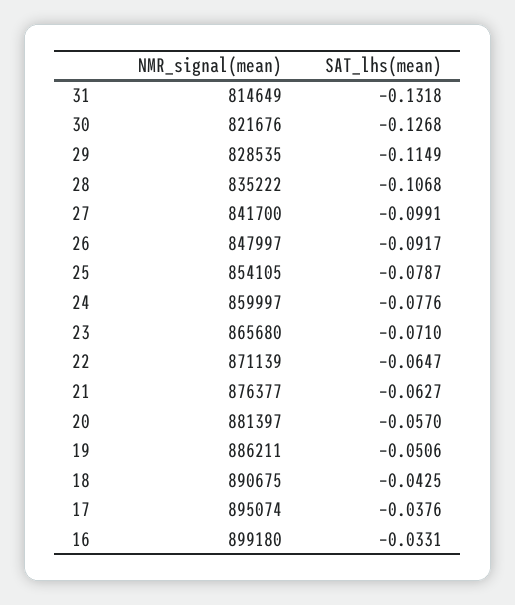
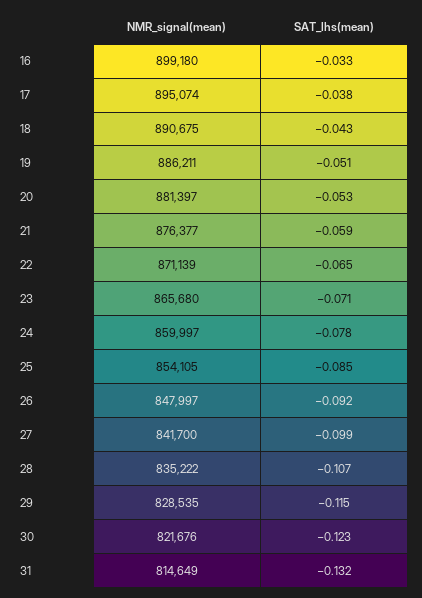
SAT_lhs(mean), 30: -0.1268 -> -0.123
SAT_lhs(mean), 25: -0.0787 -> -0.085
SAT_lhs(mean), 21: -0.0627 -> -0.059
SAT_lhs(mean), 20: -0.057 -> -0.053

